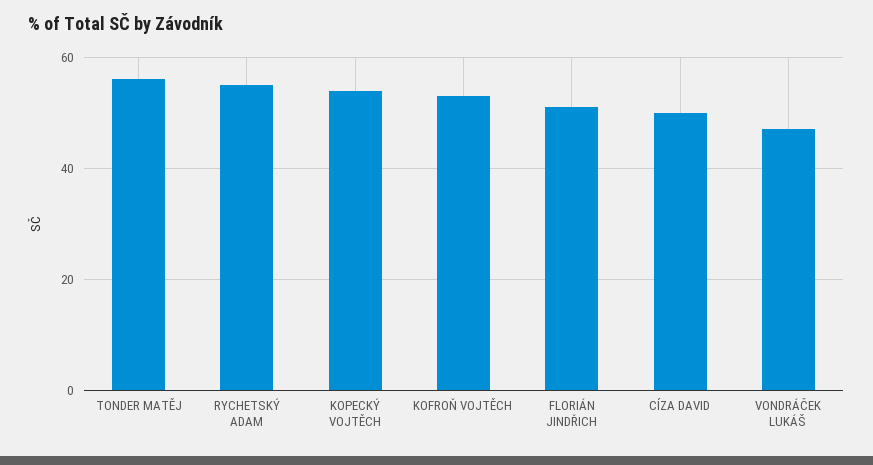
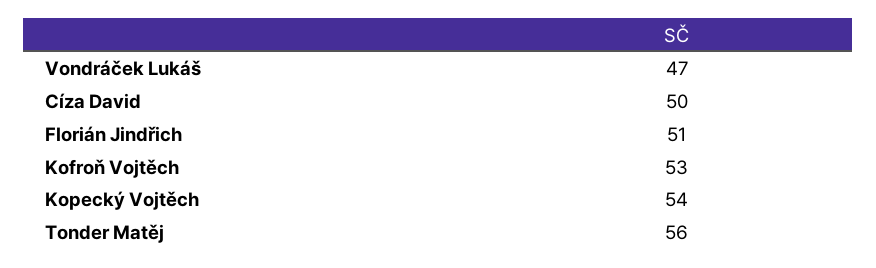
RYCHETSKÝ ADAM: 55 -> none

